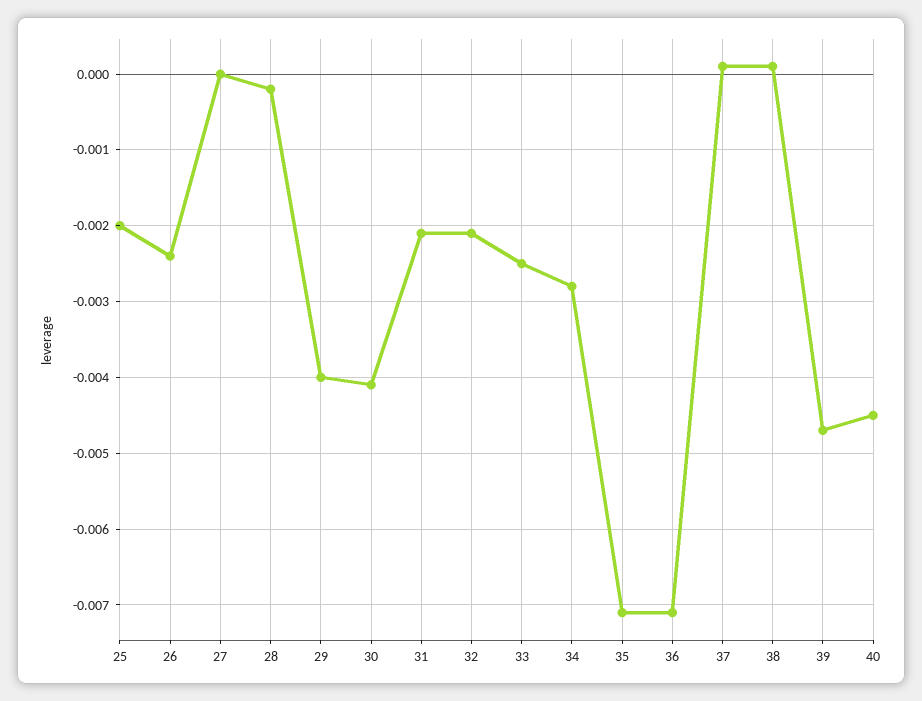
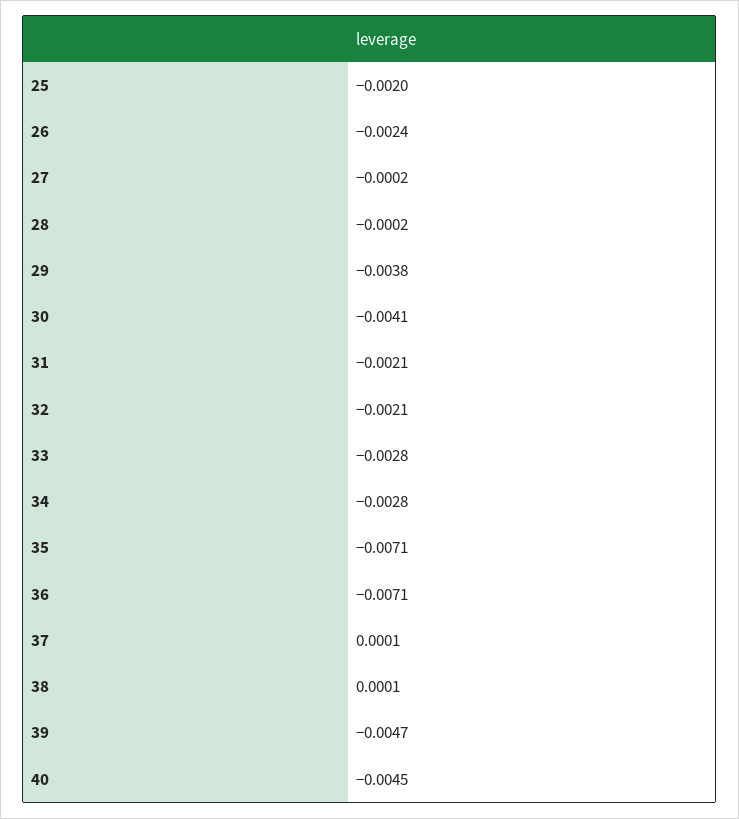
27: 0 -> -0.0002
29: -0.004 -> -0.0038
33: -0.0025 -> -0.0028

